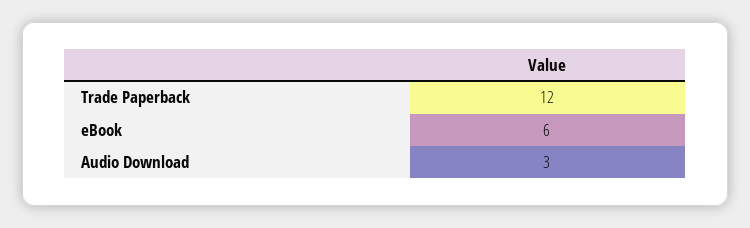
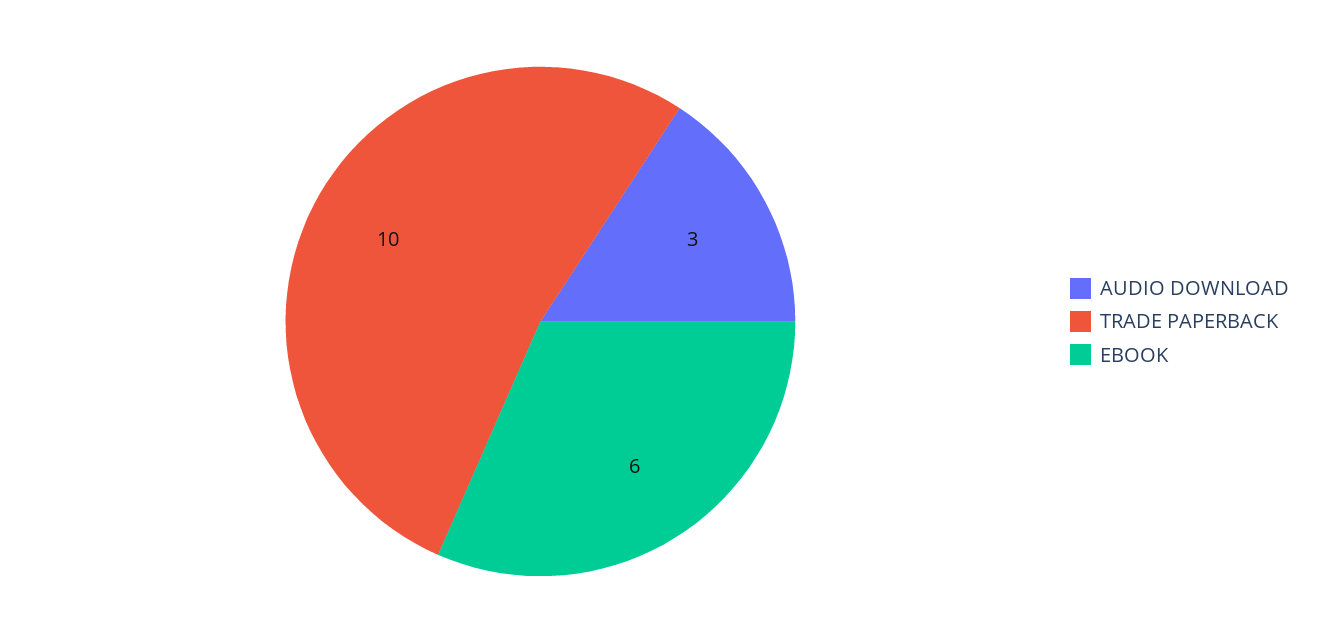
Trade Paperback: 12 -> 10

